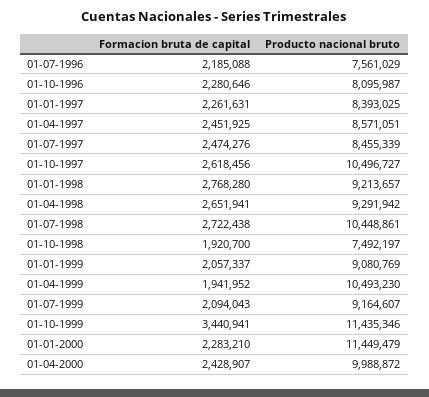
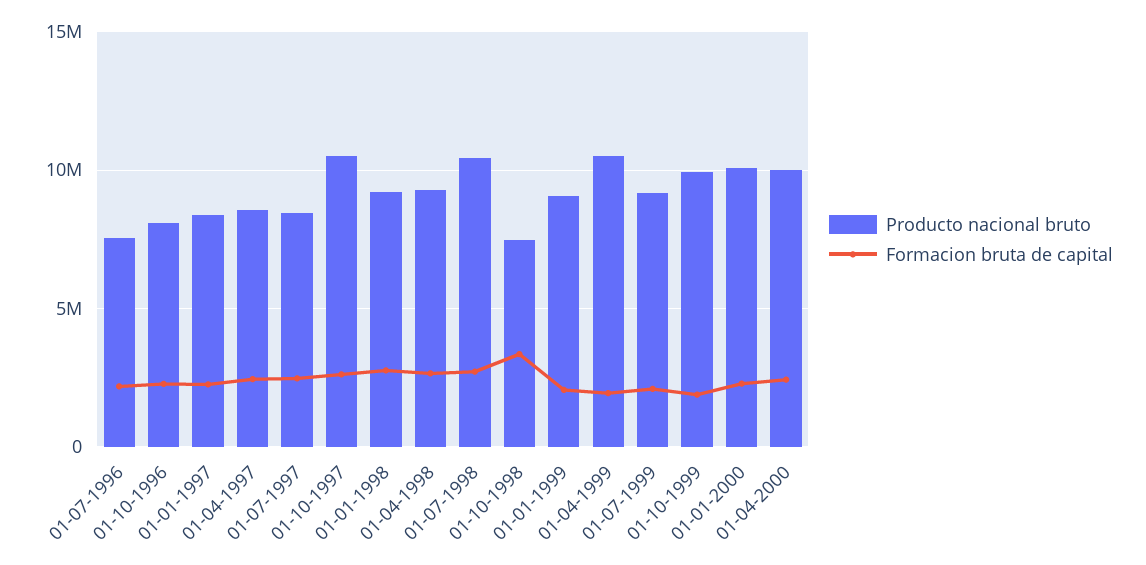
Formacion bruta de capital, 01-10-1998: 1920700 -> 3500000
Formacion bruta de capital, 01-10-1999: 3440941 -> 2000000
Producto nacional bruto, 01-10-1999: 11435346 -> 10000000
Producto nacional bruto, 01-01-2000: 11449479 -> 10000000

